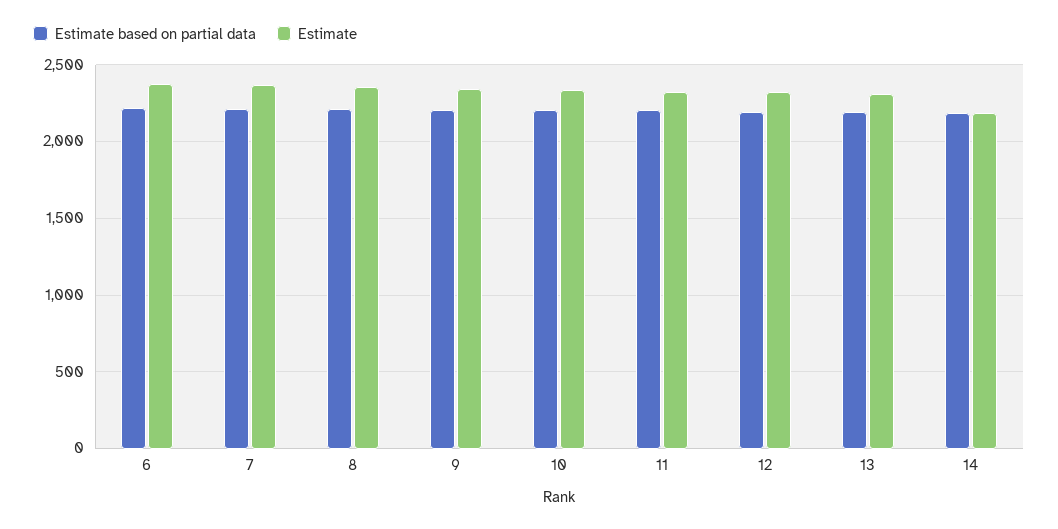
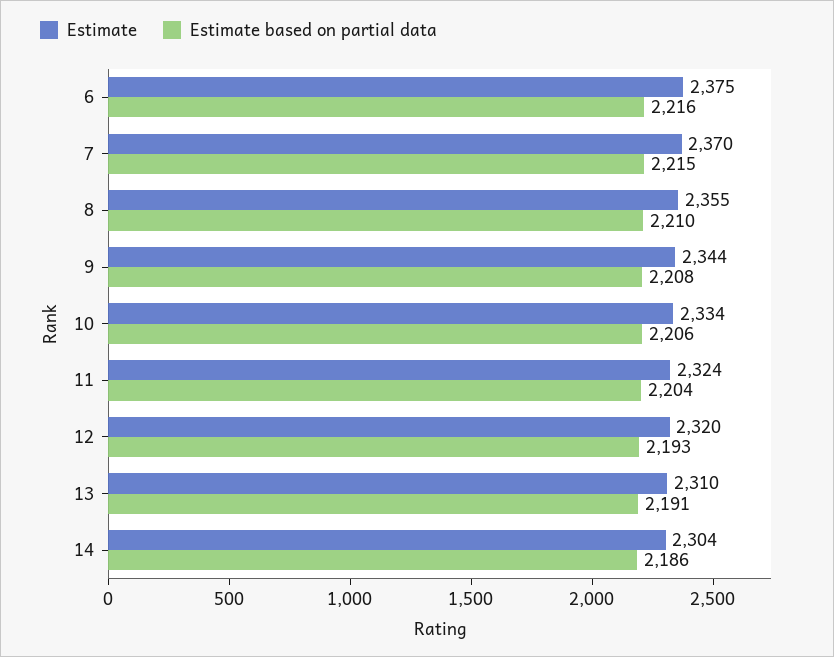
Estimate, 14: 2200 -> 2304

